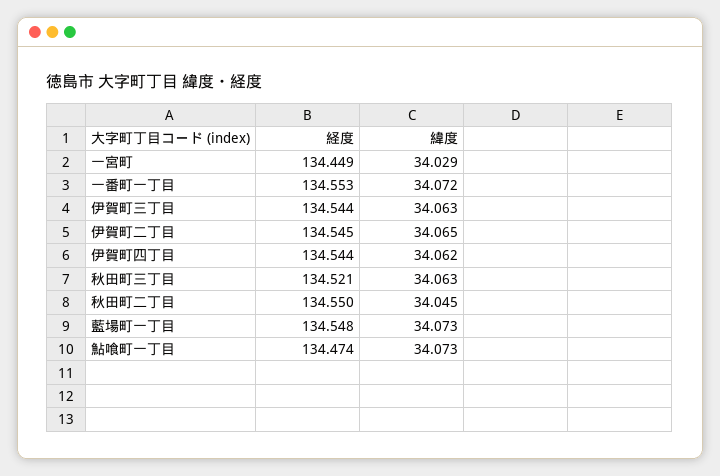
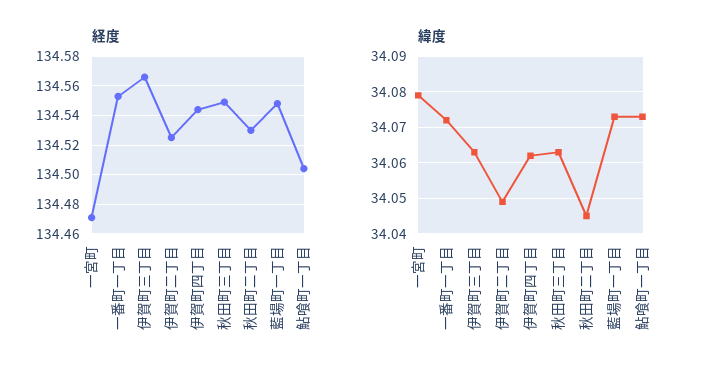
経度, 一宮町: 134.449 -> 134.47
緯度, 一宮町: 34.029 -> 34.08
経度, 伊賀町三丁目: 134.544 -> 134.565
経度, 伊賀町二丁目: 134.545 -> 134.525
緯度, 伊賀町二丁目: 34.065 -> 34.05
経度, 秋田町三丁目: 134.521 -> 134.55
経度, 秋田町二丁目: 134.55 -> 134.53
経度, 鮎喰町一丁目: 134.474 -> 134.505

